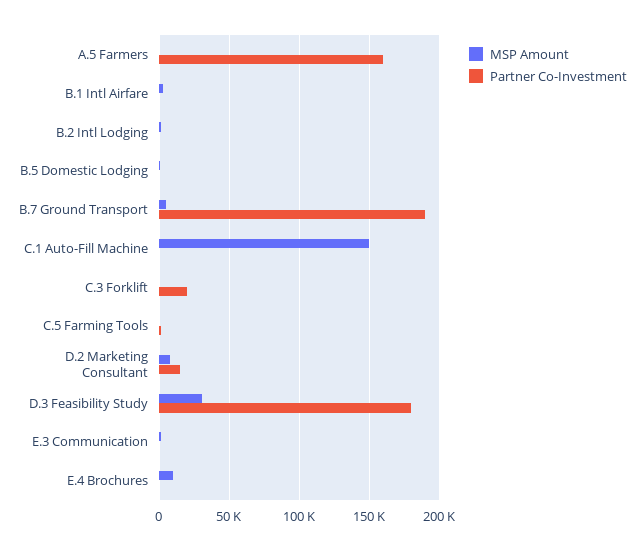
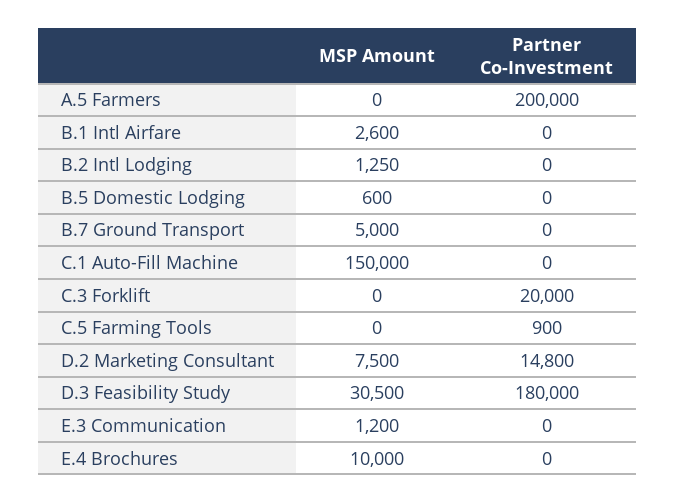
Partner Co-Investment, A.5 Farmers: 160000 -> 200000
Partner Co-Investment, B.7 Ground Transport: 190000 -> 0

